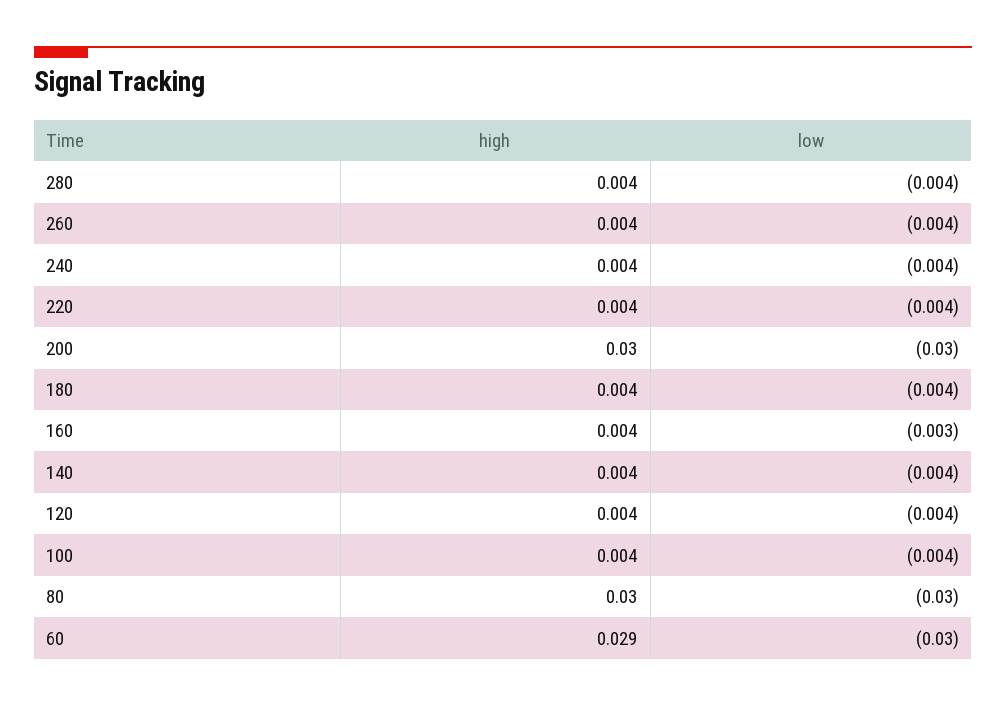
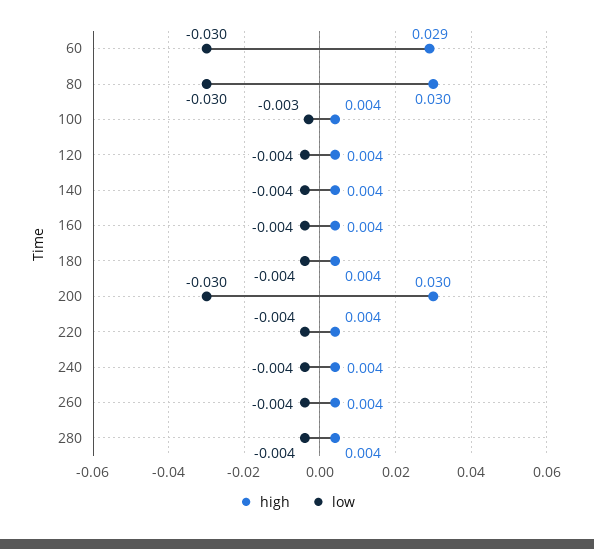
low, 160: -0.003 -> -0.004
low, 100: -0.004 -> -0.003

